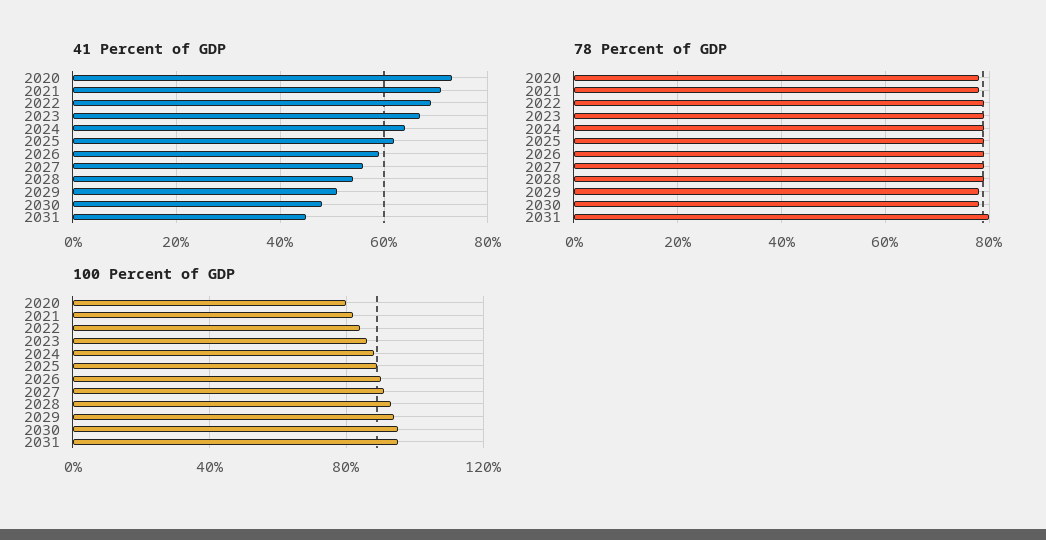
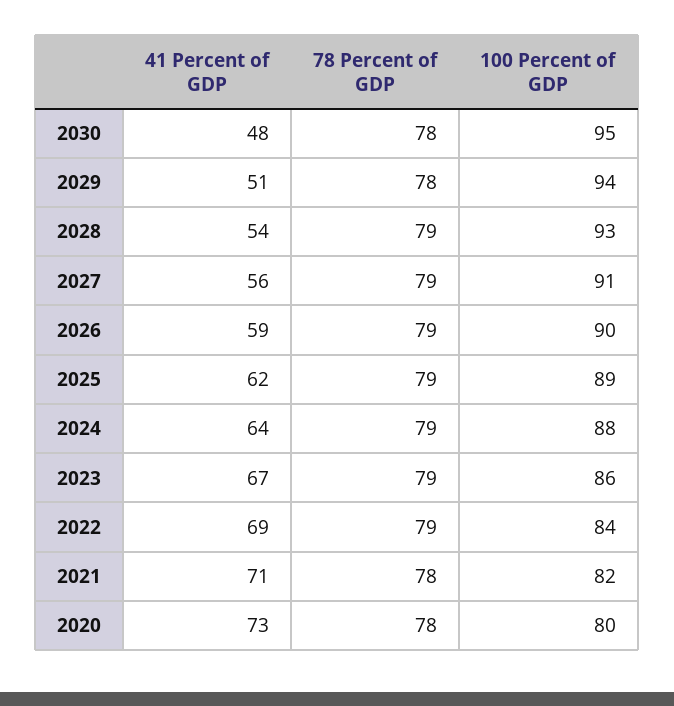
41 Percent of GDP, 2031: 45 -> none
78 Percent of GDP, 2031: 80 -> none
100 Percent of GDP, 2031: 95 -> none

